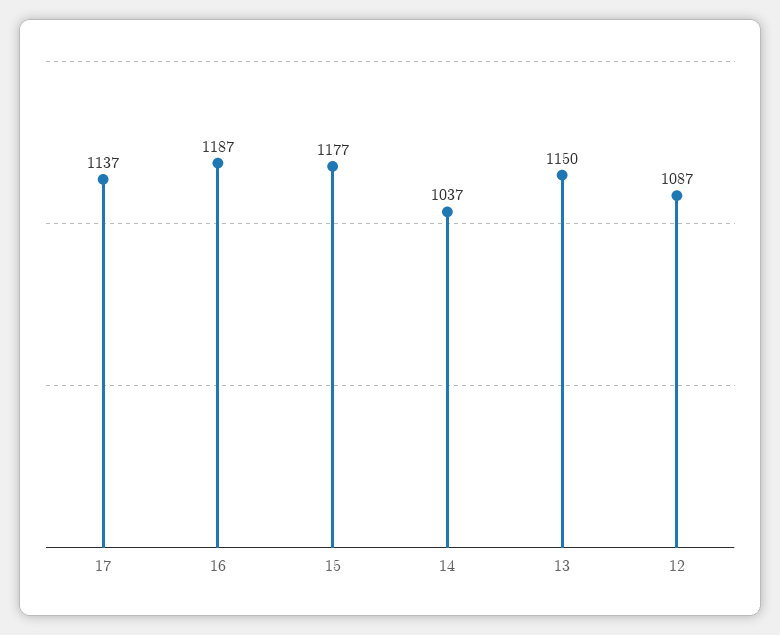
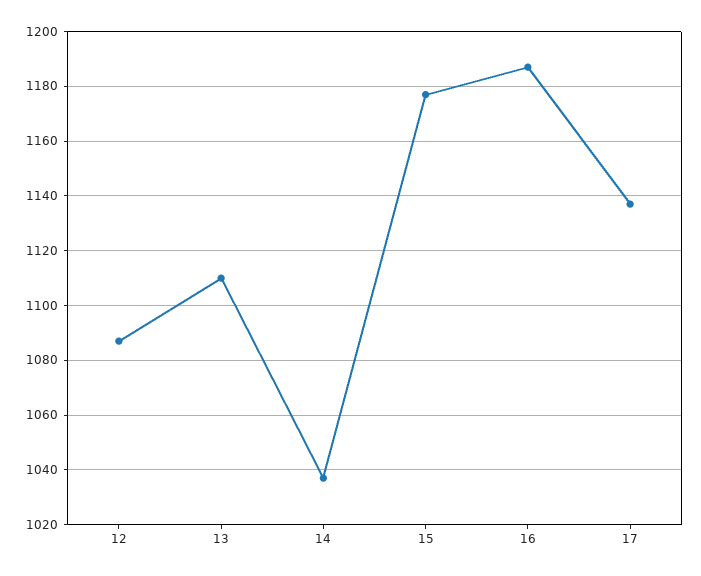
13: 1150 -> 1110

